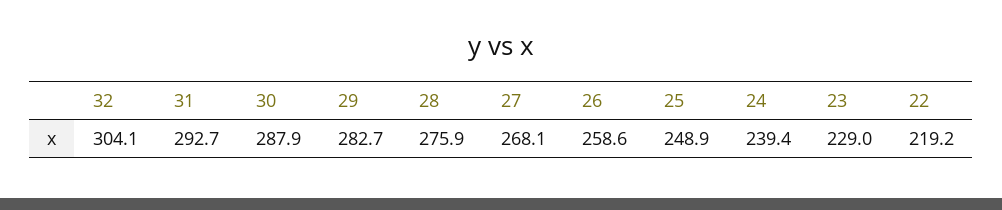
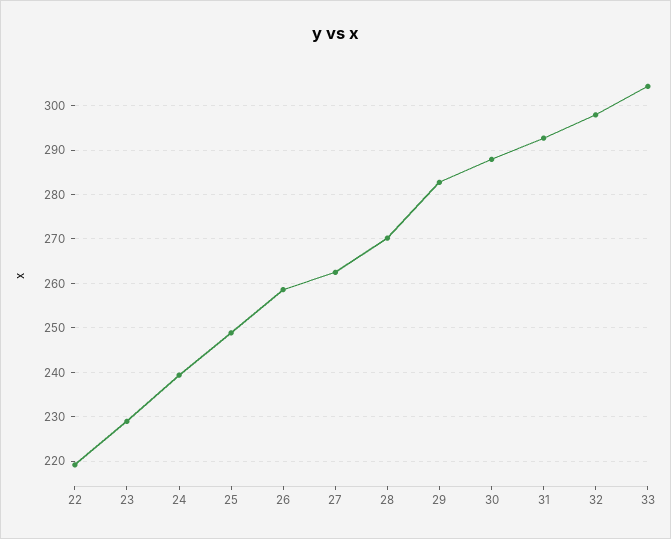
32: 304.1 -> 298
28: 275.9 -> 270
27: 268.1 -> 262
33: none -> 304

